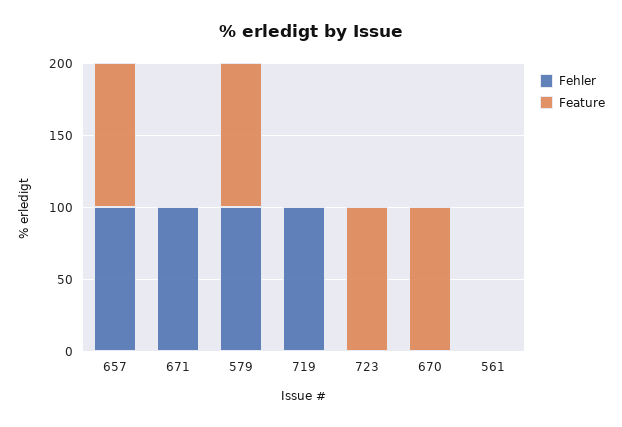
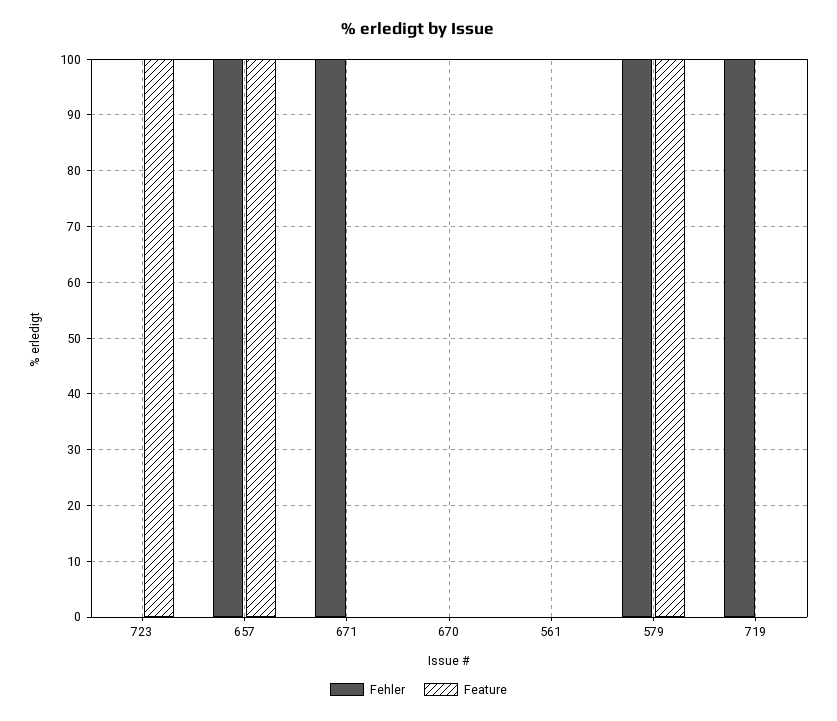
Feature, 670: 100 -> 0

